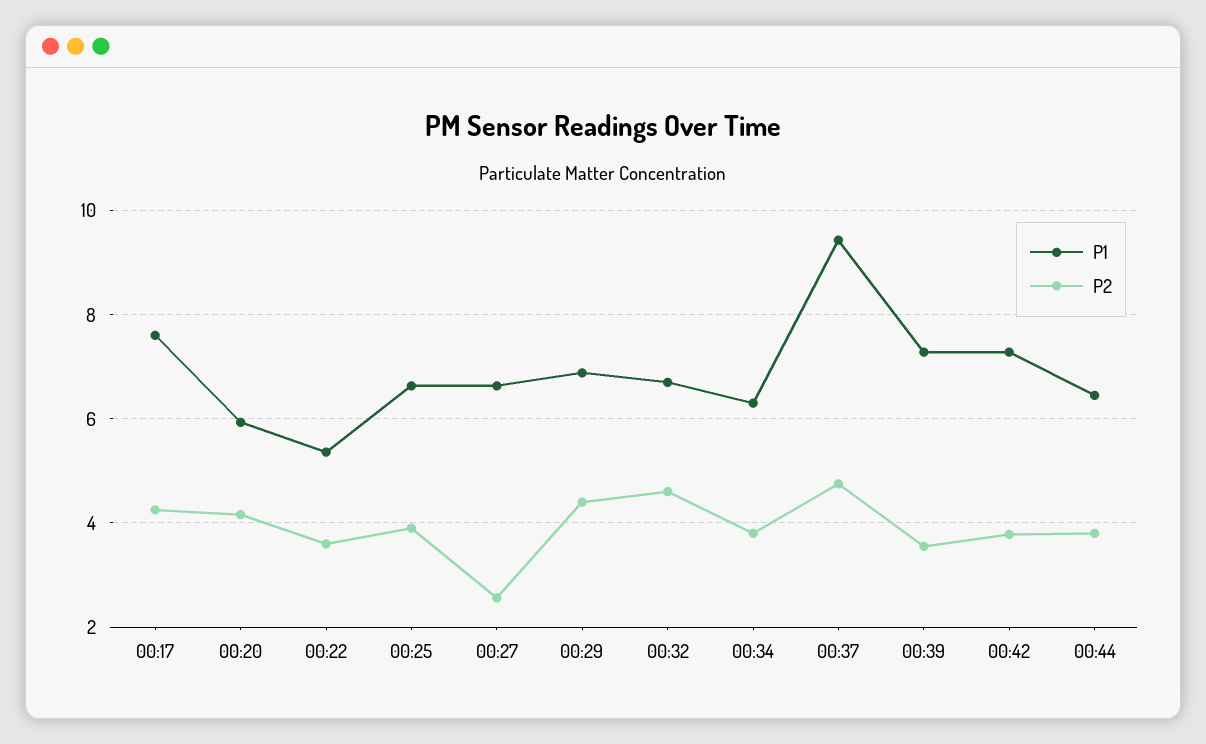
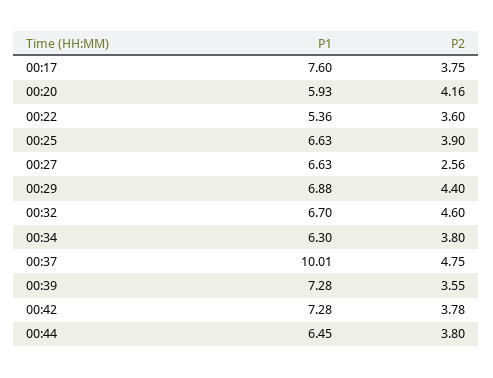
P2, 00:17: 4.2 -> 3.75
P1, 00:37: 9.4 -> 10.01

